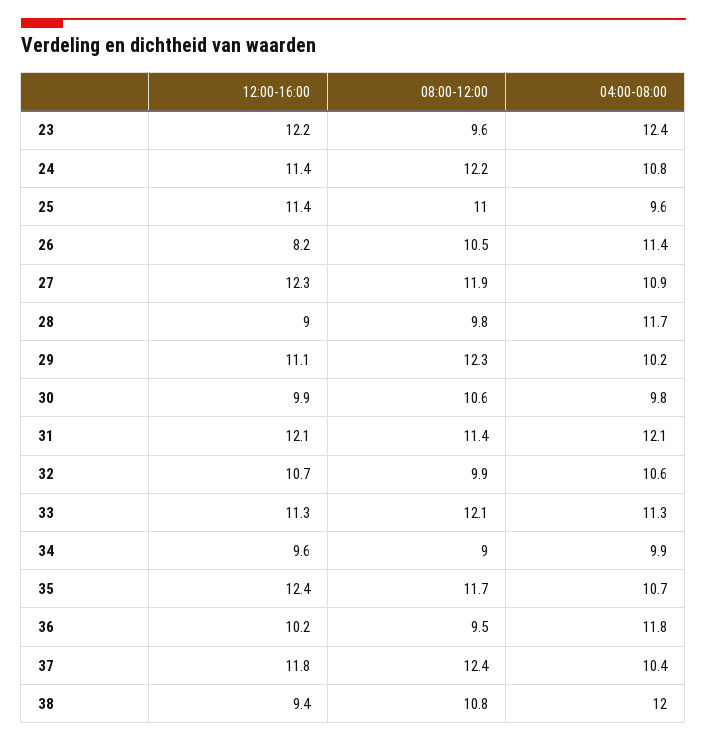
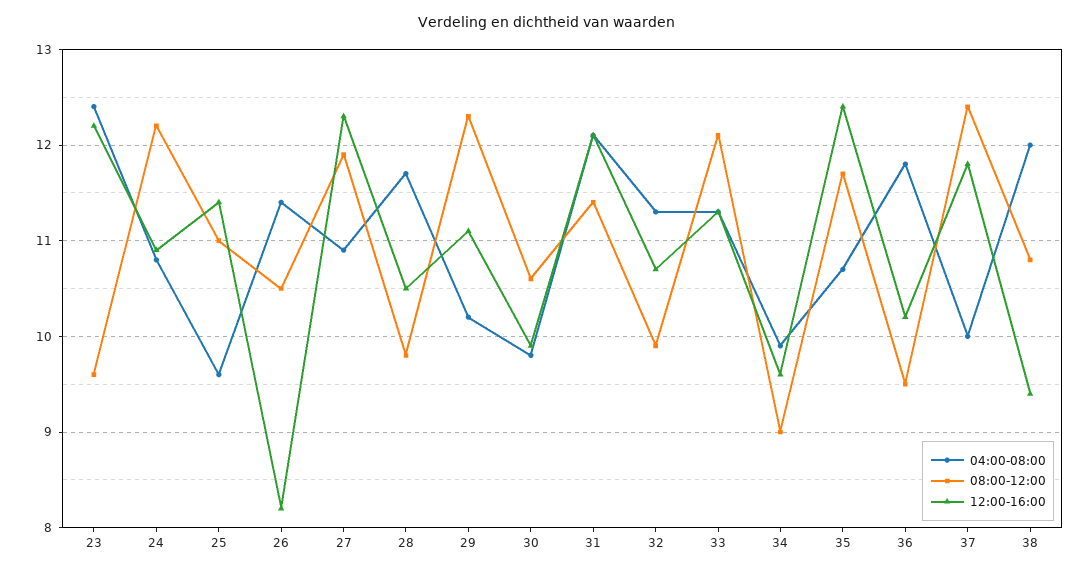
12:00-16:00, 24: 11.4 -> 10.9
12:00-16:00, 28: 9 -> 10.5
04:00-08:00, 32: 10.6 -> 11.3
04:00-08:00, 37: 10.4 -> 10

